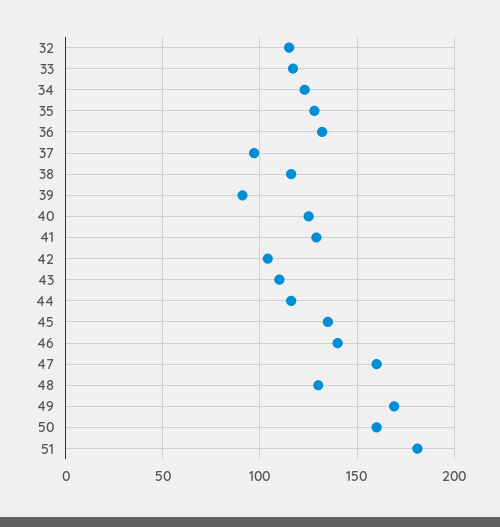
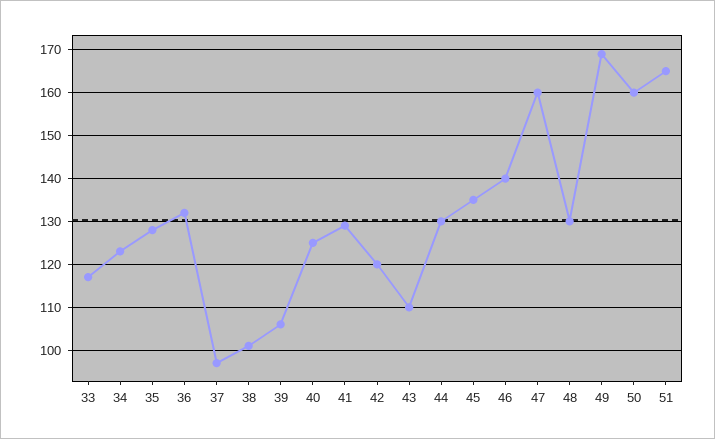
32: 115 -> none
38: 115 -> 100
39: 90 -> 105
42: 105 -> 120
44: 115 -> 130
51: 180 -> 165

